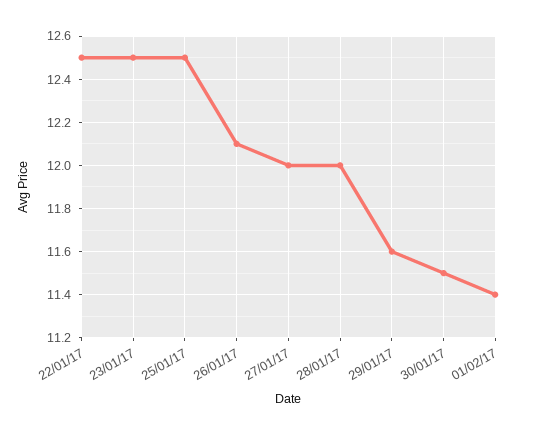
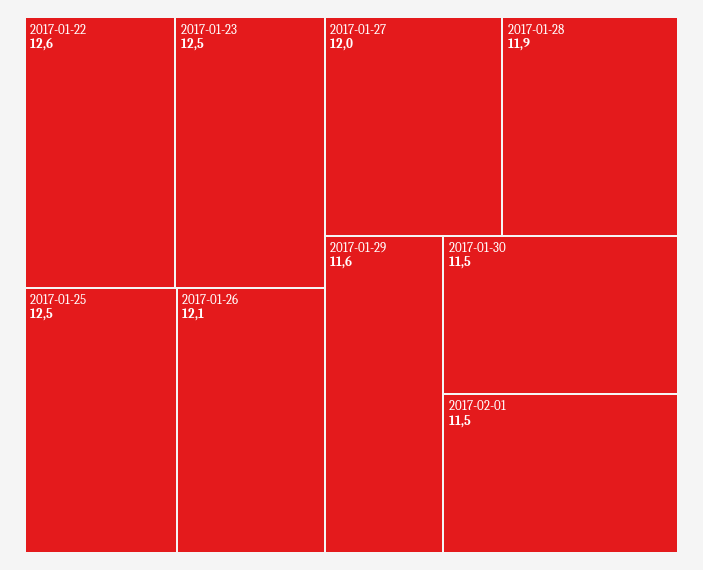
22/01/17: 12.5 -> 12.6
28/01/17: 12 -> 11.9
01/02/17: 11.4 -> 11.5

